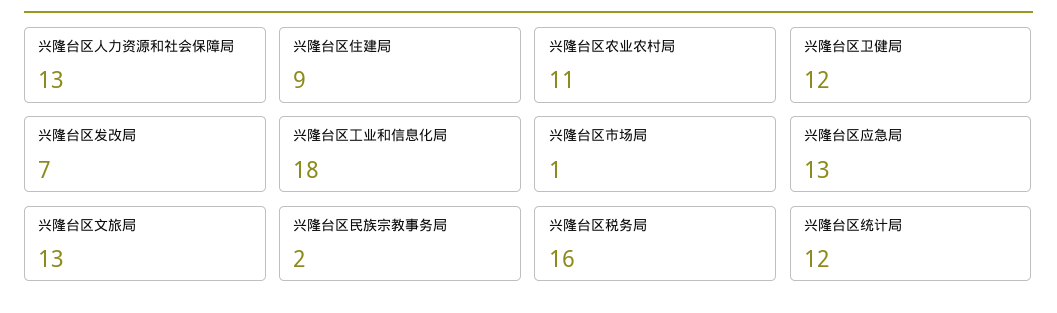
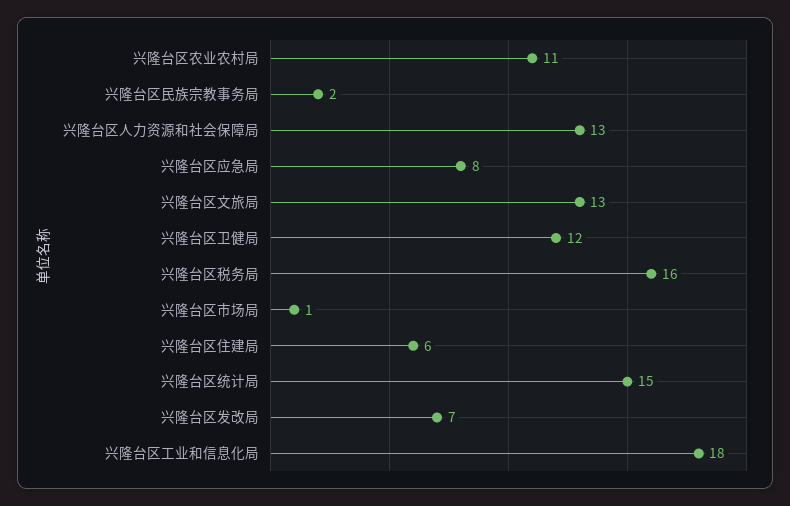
兴隆台区住建局: 9 -> 6
兴隆台区应急局: 13 -> 8
兴隆台区统计局: 12 -> 15

